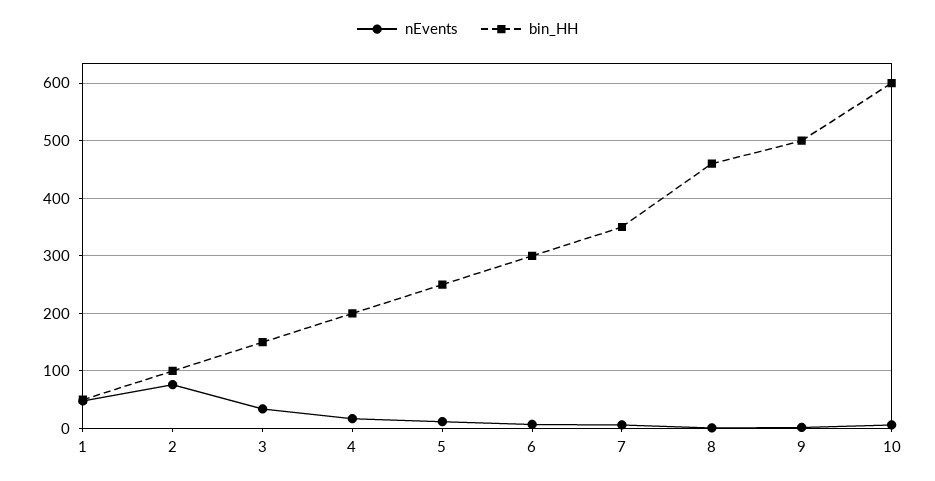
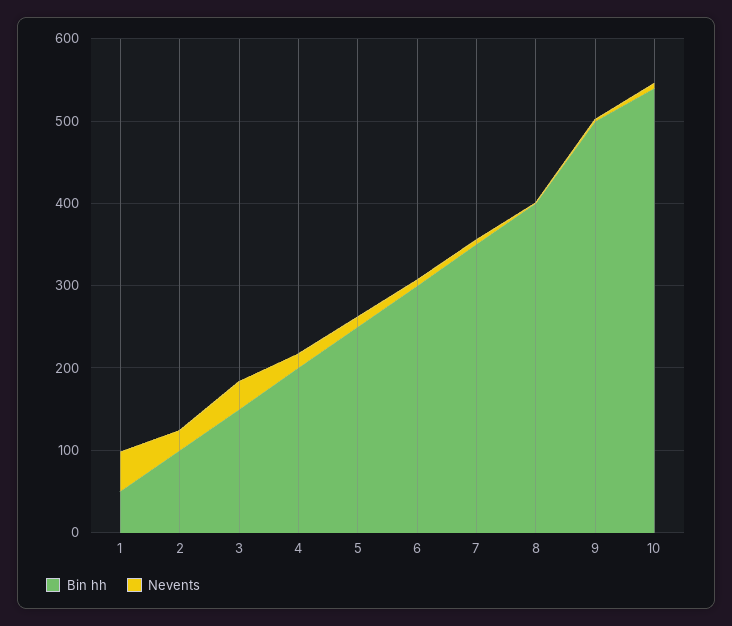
nEvents, 2: 80 -> 20
bin_HH, 8: 460 -> 400
bin_HH, 10: 600 -> 540

